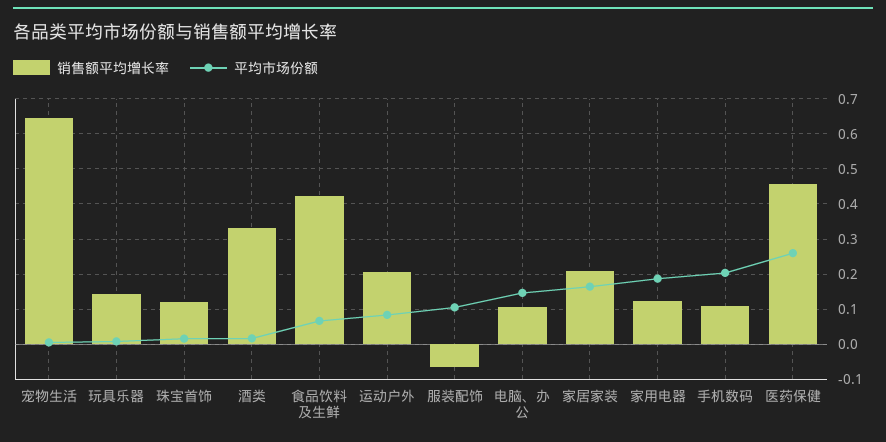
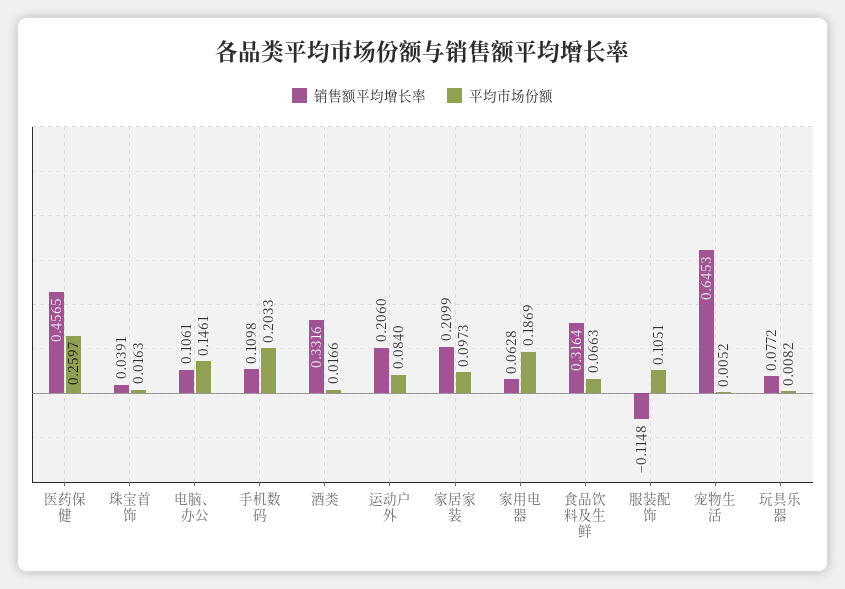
销售额平均增长率, 玩具乐器: 0.14 -> 0.0772
销售额平均增长率, 珠宝首饰: 0.12 -> 0.0391
销售额平均增长率, 食品饮料及生鲜: 0.42 -> 0.3164
销售额平均增长率, 服装配饰: -0.06 -> -0.1148
平均市场份额, 家居家装: 0.16 -> 0.0973
销售额平均增长率, 家用电器: 0.12 -> 0.0628

